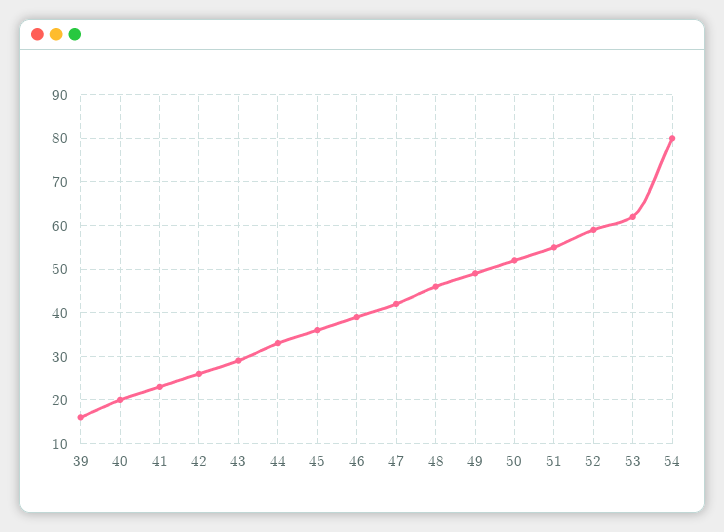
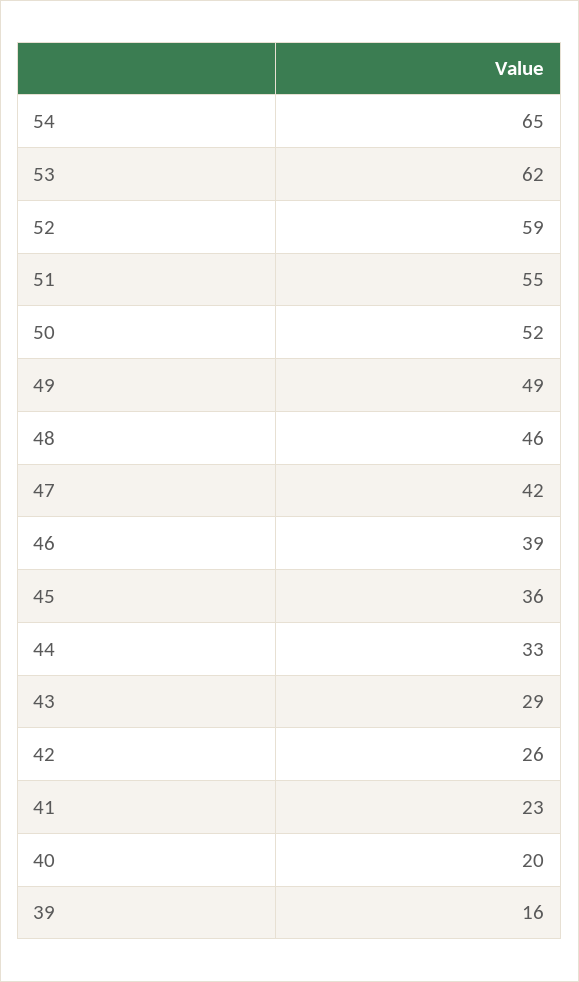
54: 80 -> 65

